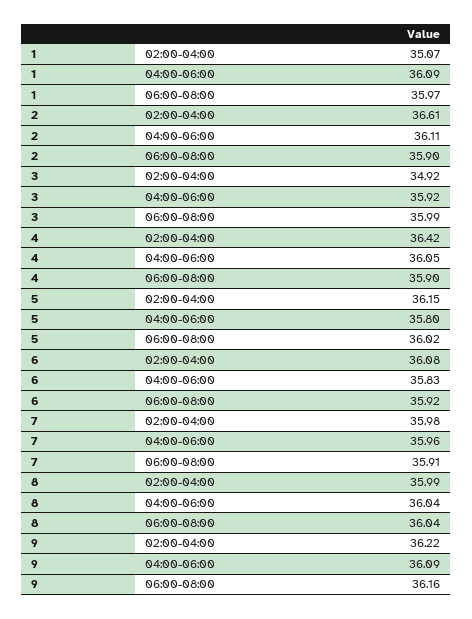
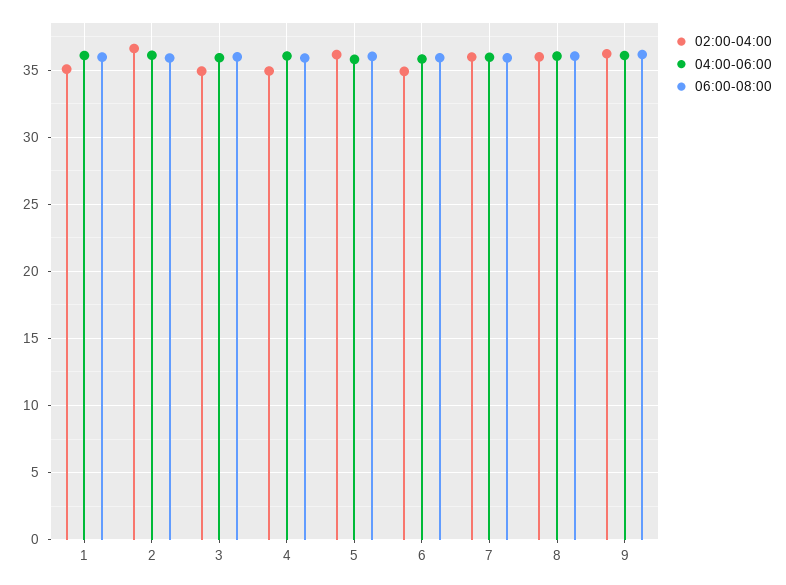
02:00-04:00, 4: 36.42 -> 35
02:00-04:00, 6: 36.08 -> 35

